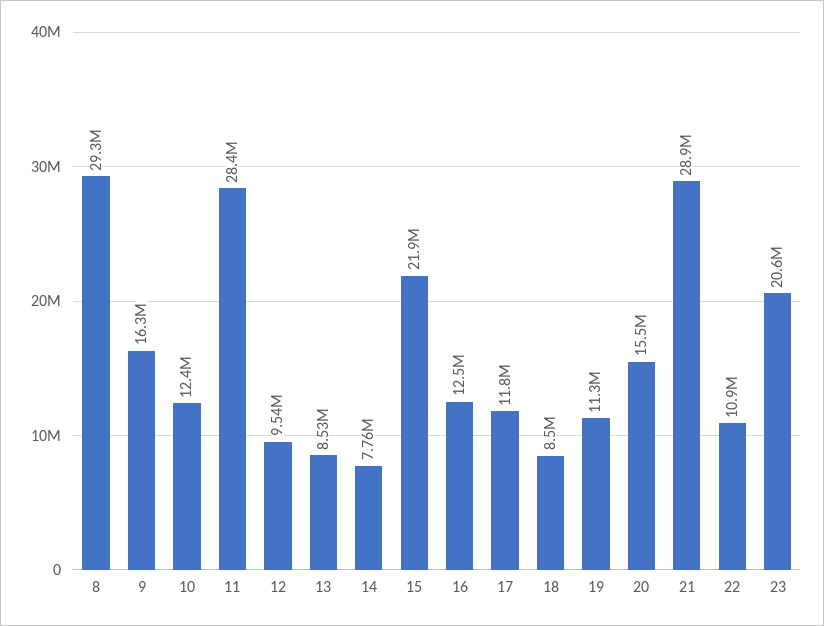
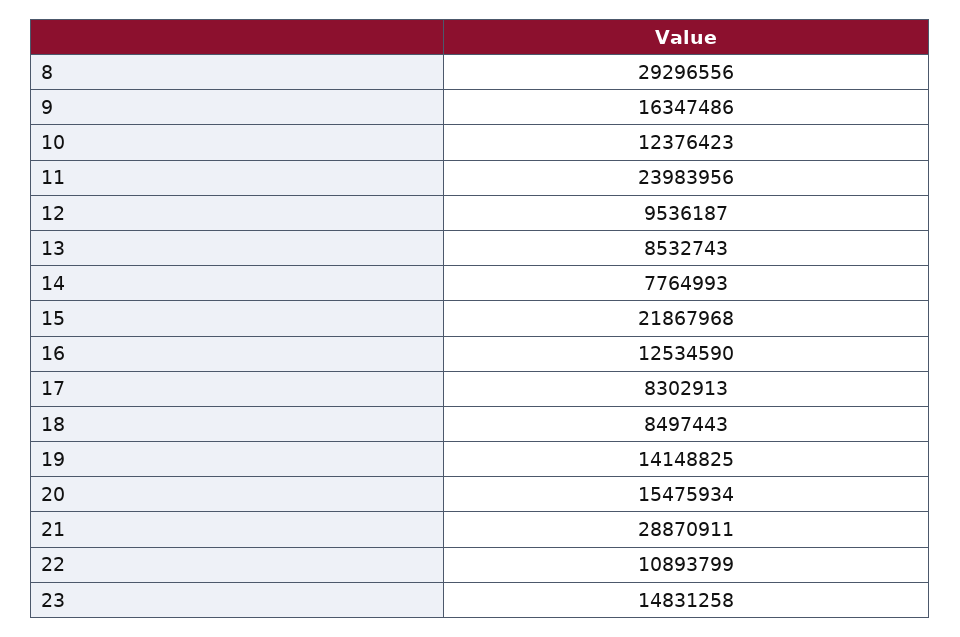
11: 28400000 -> 23983956
17: 11800000 -> 8302913
19: 11300000 -> 14148825
23: 20600000 -> 14831258

